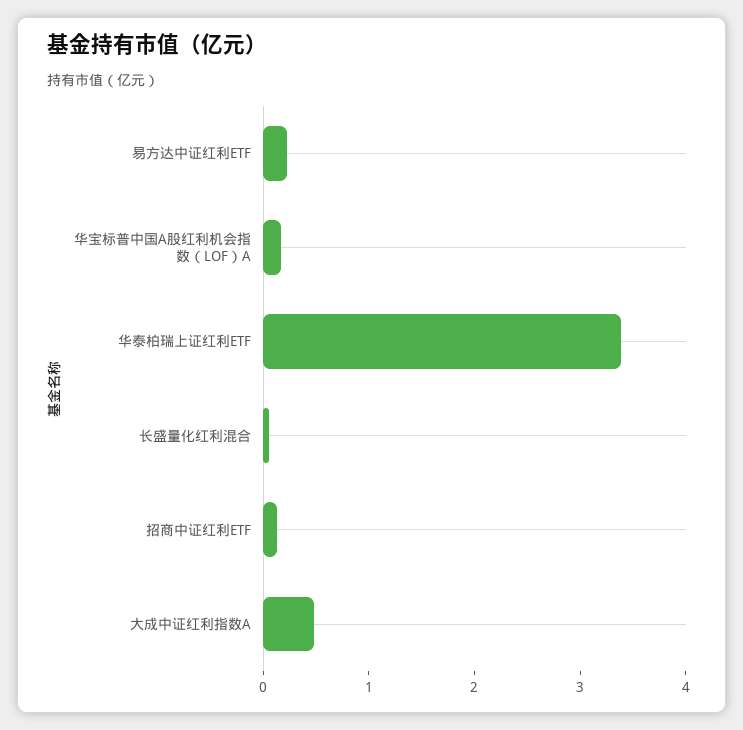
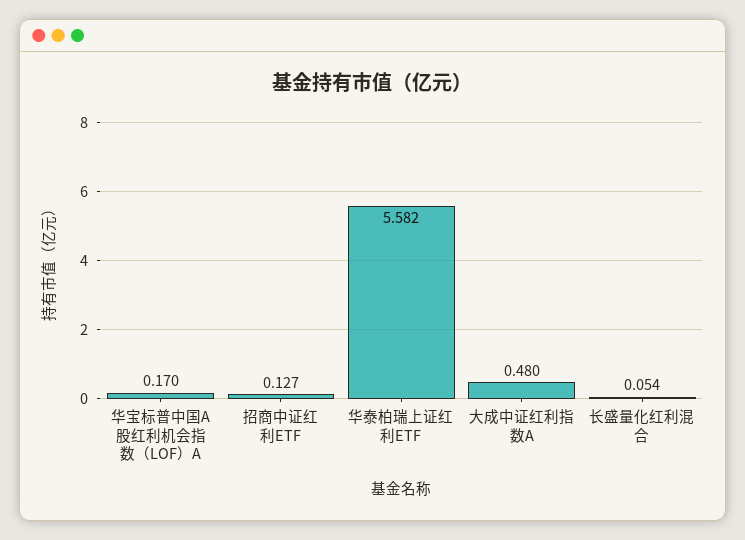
易方达中证红利ETF: 0.2 -> none
华泰柏瑞上证红利ETF: 3.4 -> 5.582

